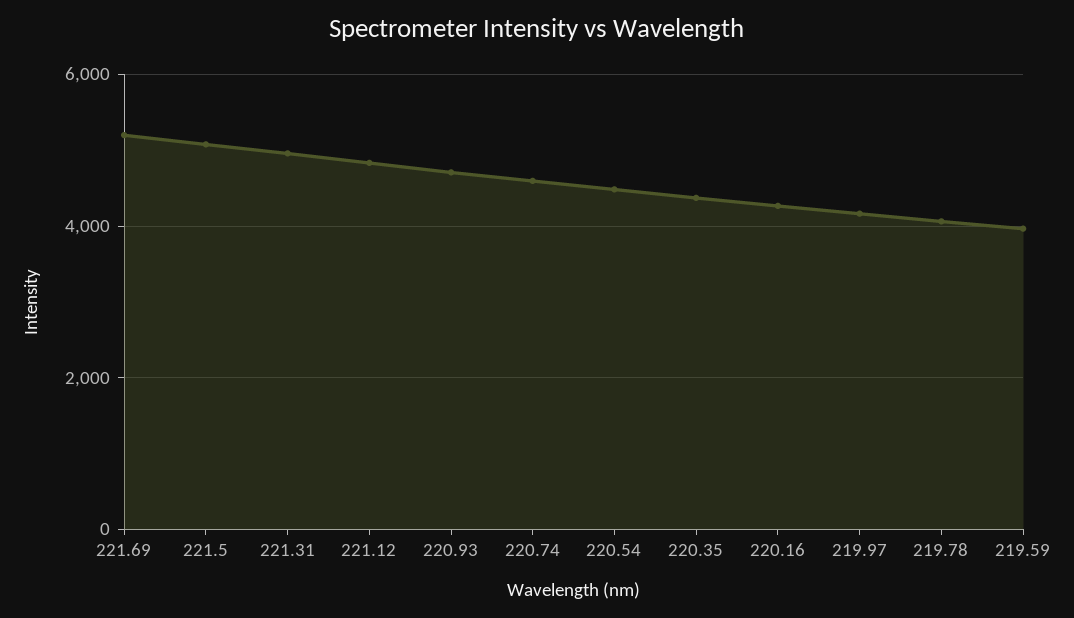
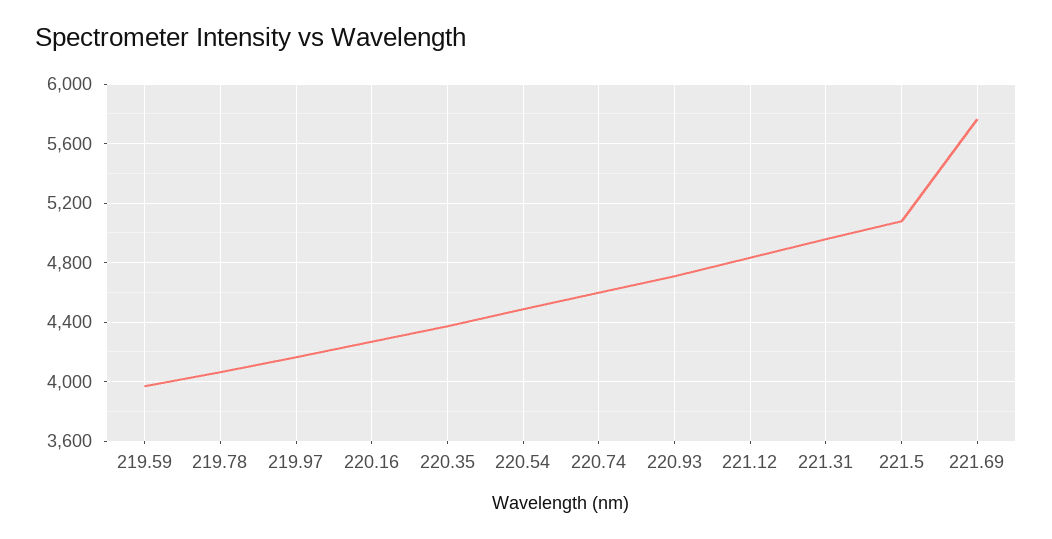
221.69: 5200 -> 5750

